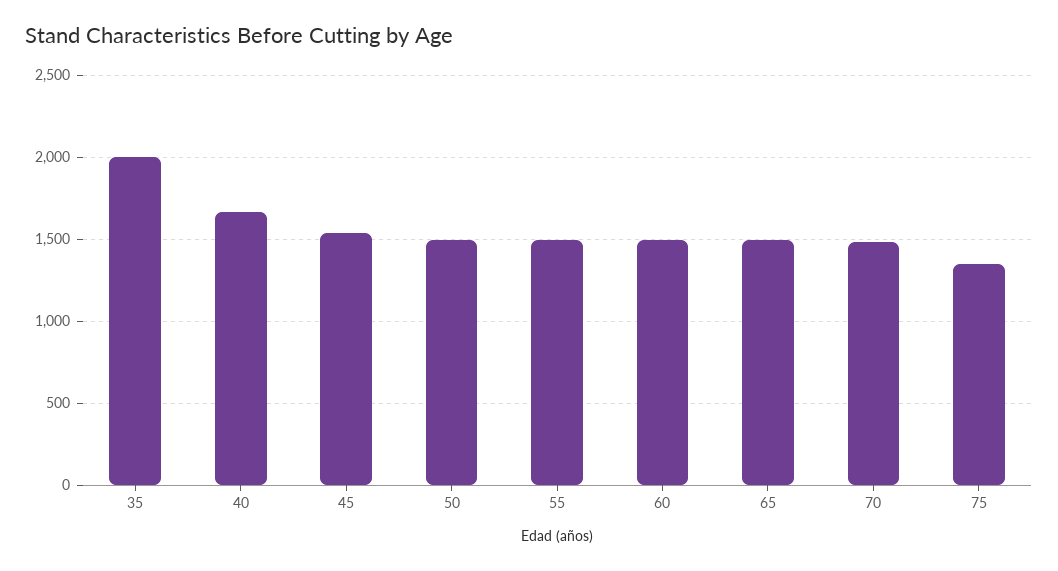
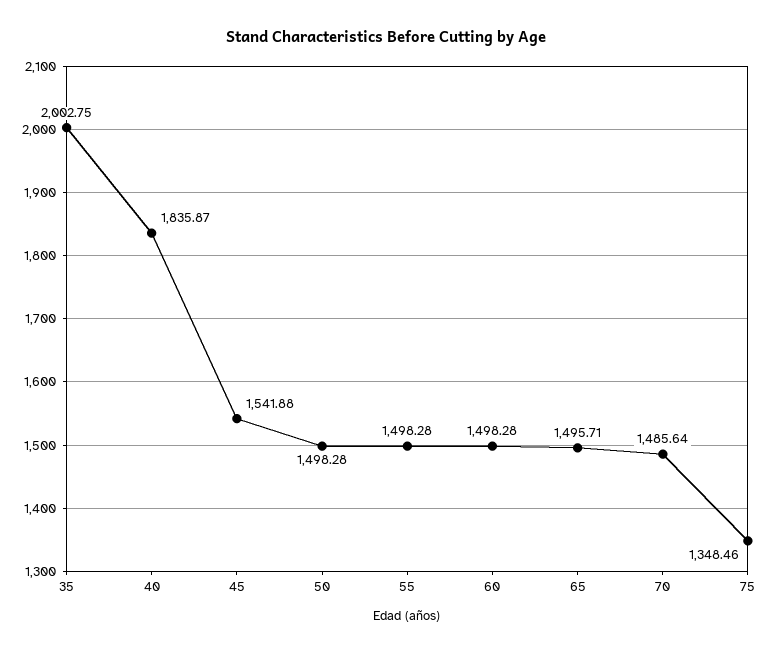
40: 1650 -> 1835.87

